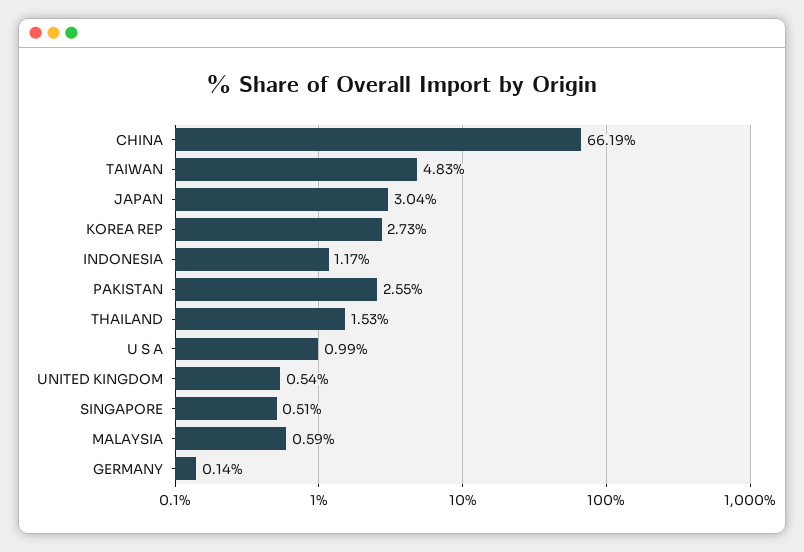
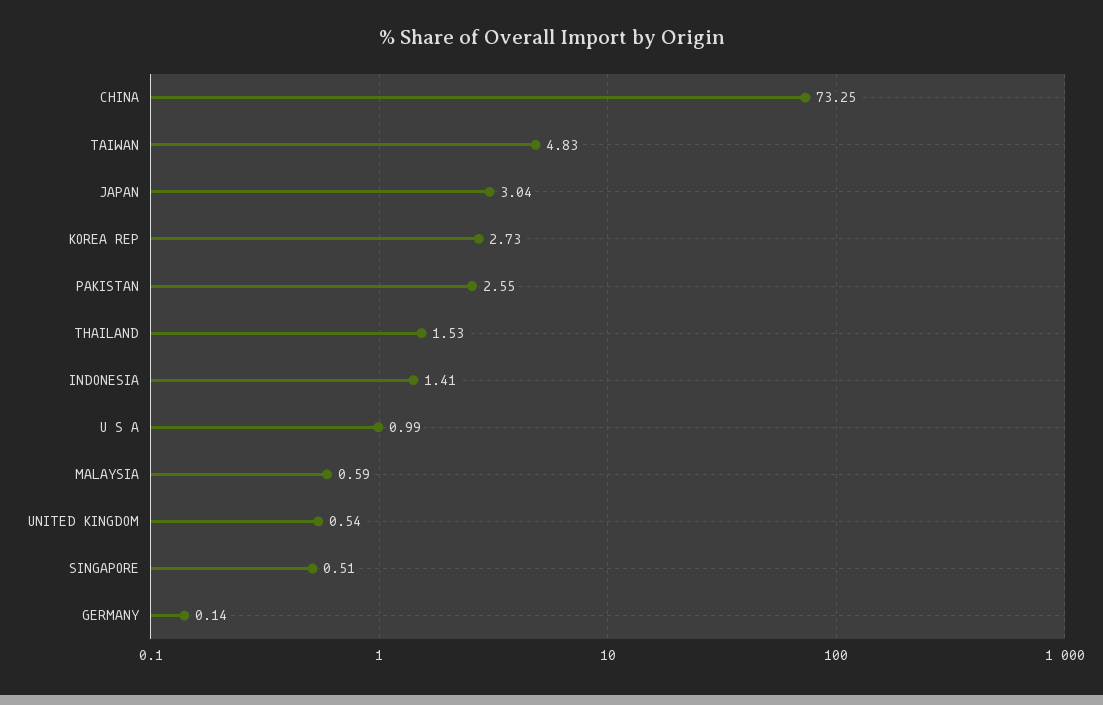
CHINA: 66.19 -> 73.25
INDONESIA: 1.17 -> 1.41

